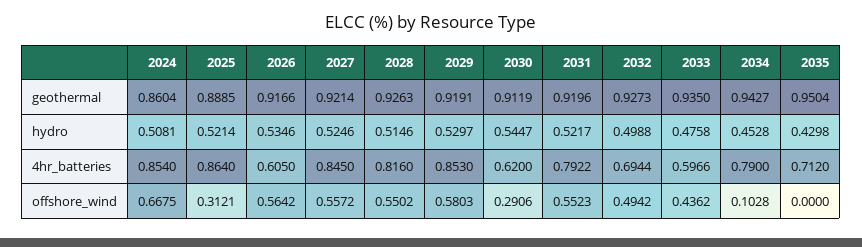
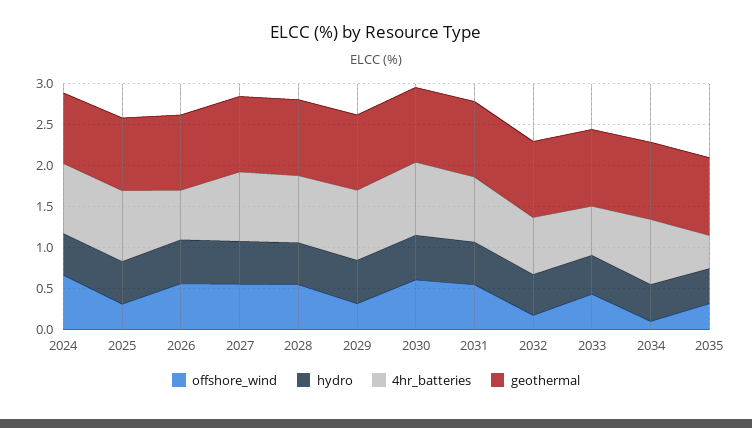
4hr_batteries, 2030: 0.62 -> 0.9
4hr_batteries, 2035: 0.712 -> 0.4
offshore_wind, 2029: 0.5803 -> 0.3
offshore_wind, 2030: 0.2906 -> 0.6
offshore_wind, 2032: 0.4942 -> 0.2
offshore_wind, 2035: 0 -> 0.3

